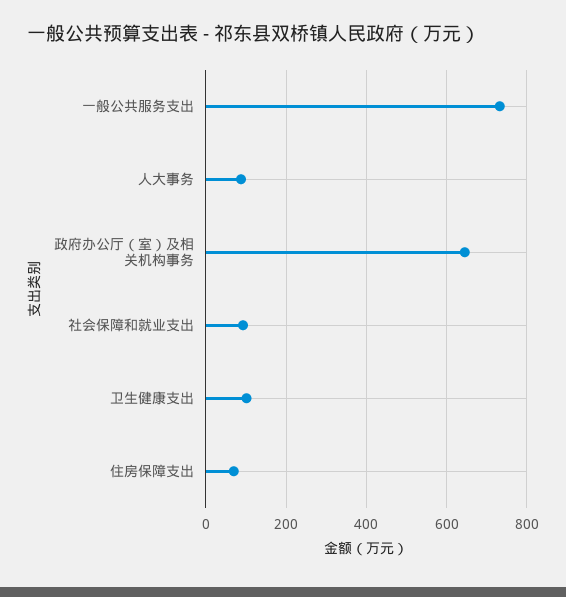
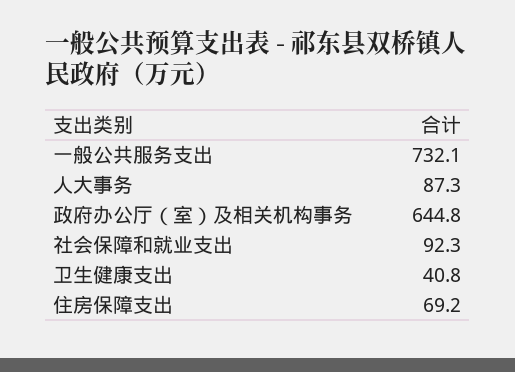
卫生健康支出: 100 -> 40.8

